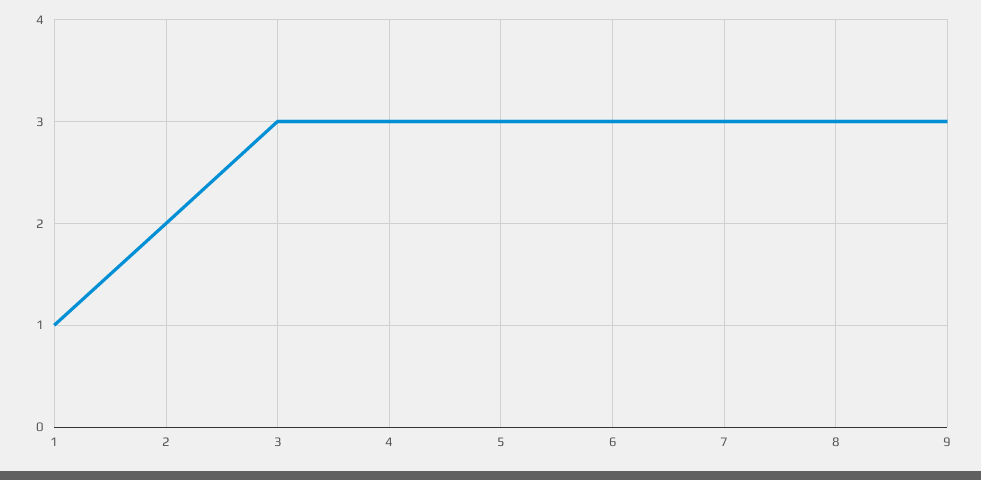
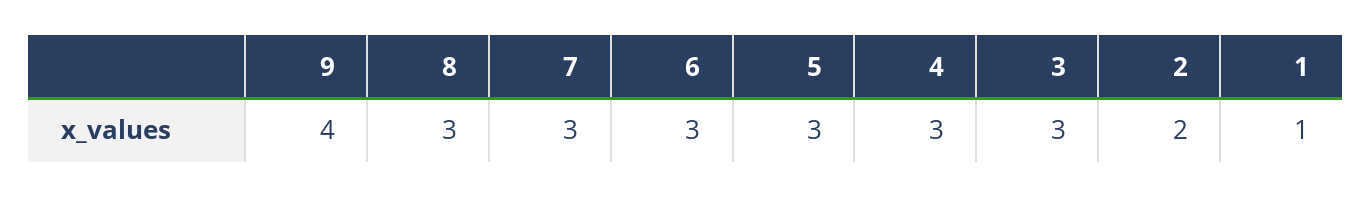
9: 3 -> 4

